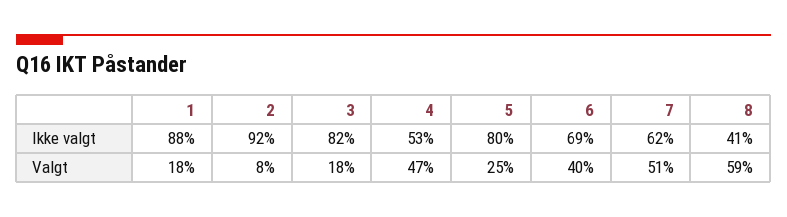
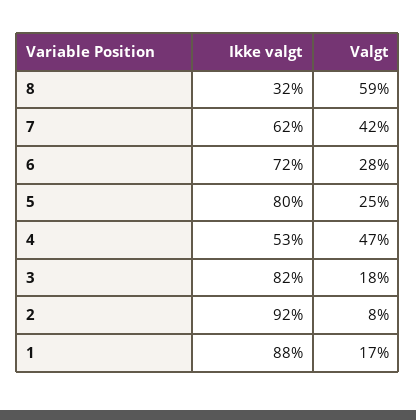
6, Ikke valgt: 69 -> 72
8, Ikke valgt: 41 -> 32
1, Valgt: 18 -> 17
6, Valgt: 40 -> 28
7, Valgt: 51 -> 42

